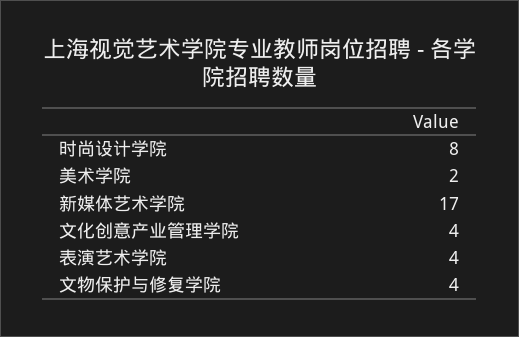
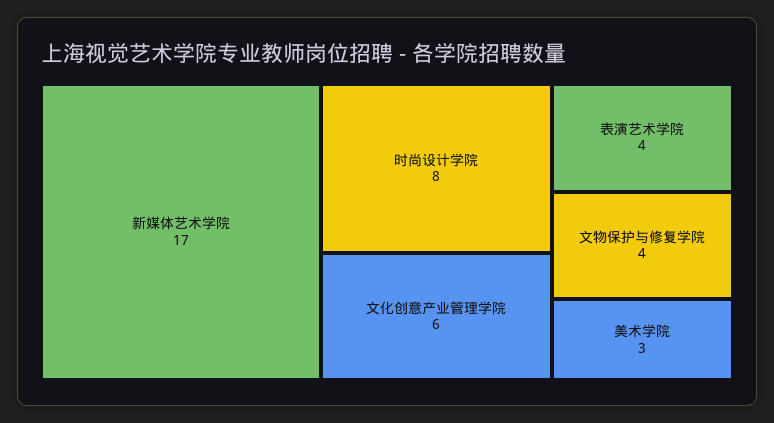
美术学院: 2 -> 3
文化创意产业管理学院: 4 -> 6

